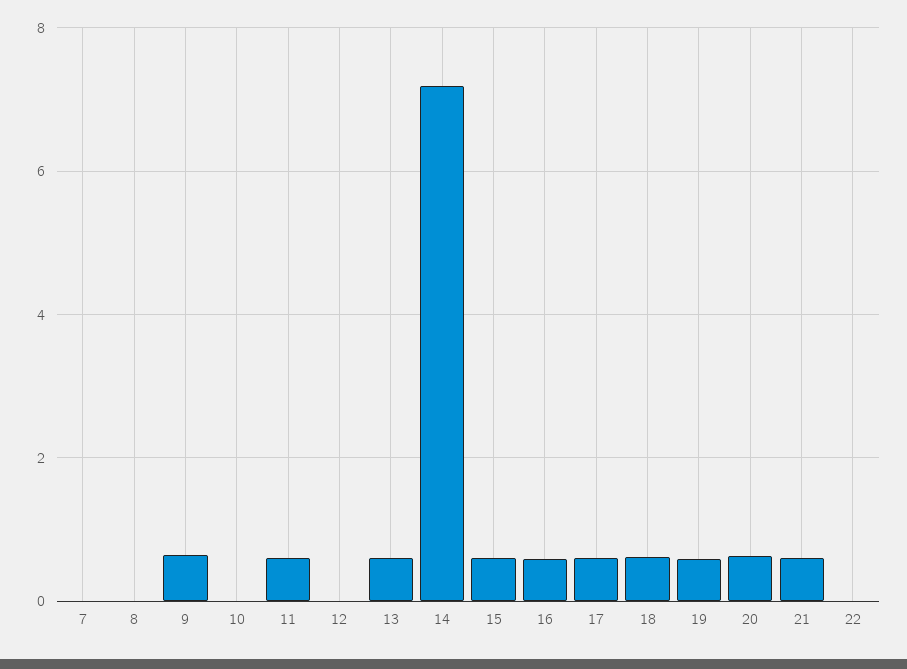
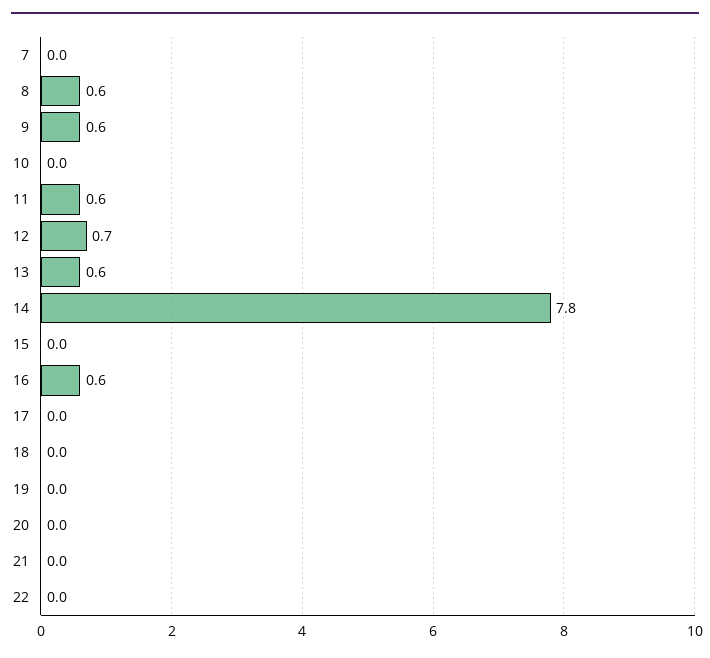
8: 0 -> 0.6
12: 0 -> 0.7
14: 7.2 -> 7.8
15: 0.6 -> 0
17: 0.6 -> 0
18: 0.6 -> 0
19: 0.6 -> 0
20: 0.6 -> 0
21: 0.6 -> 0

